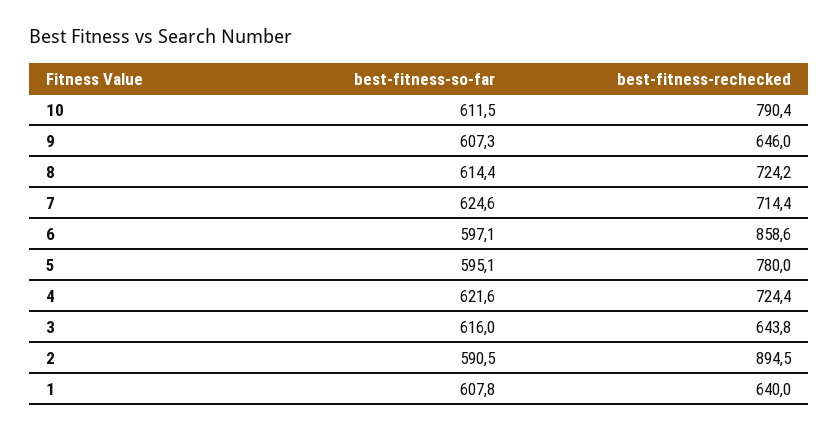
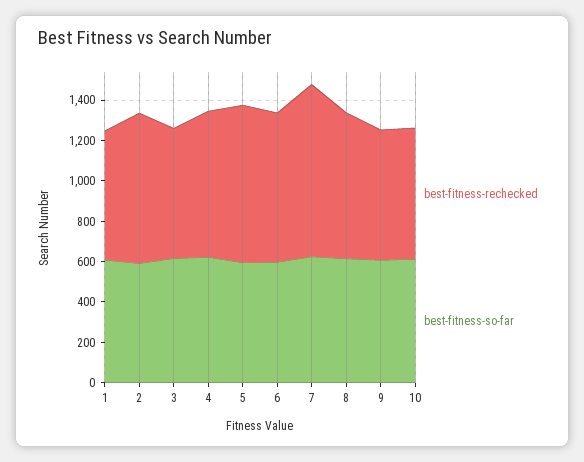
best-fitness-rechecked, 10: 790.4 -> 650
best-fitness-rechecked, 7: 714.4 -> 850
best-fitness-rechecked, 6: 858.6 -> 750
best-fitness-rechecked, 2: 894.5 -> 750

